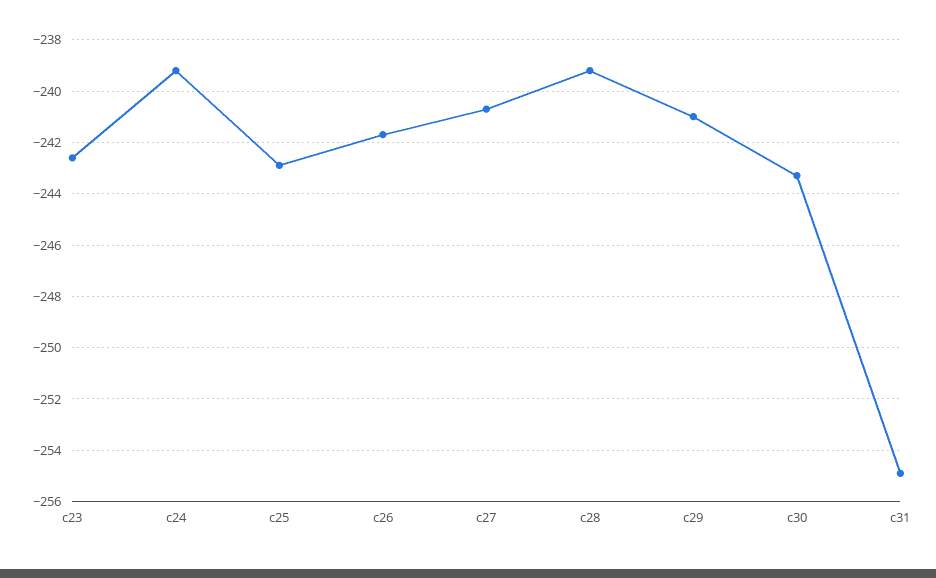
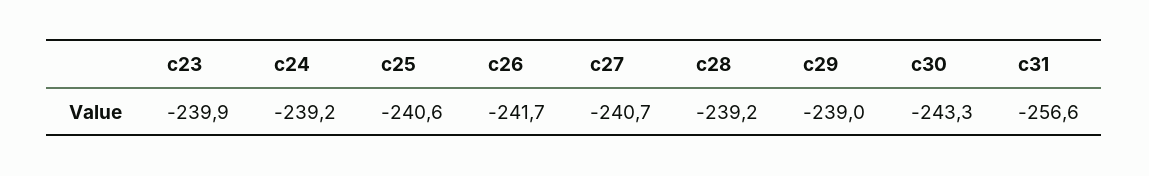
c23: -242.5 -> -239.9
c25: -243 -> -240.6
c29: -241 -> -239
c31: -255 -> -256.6

